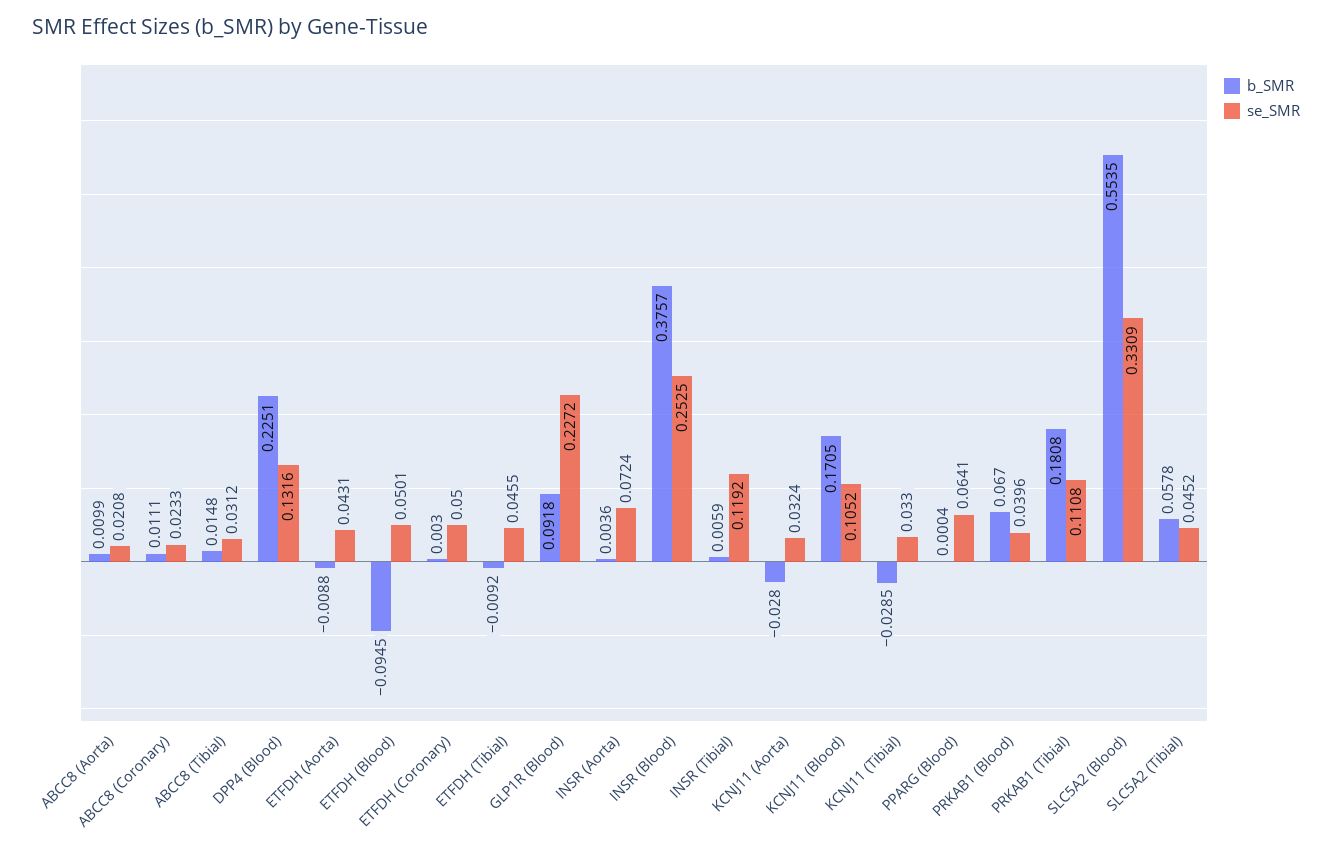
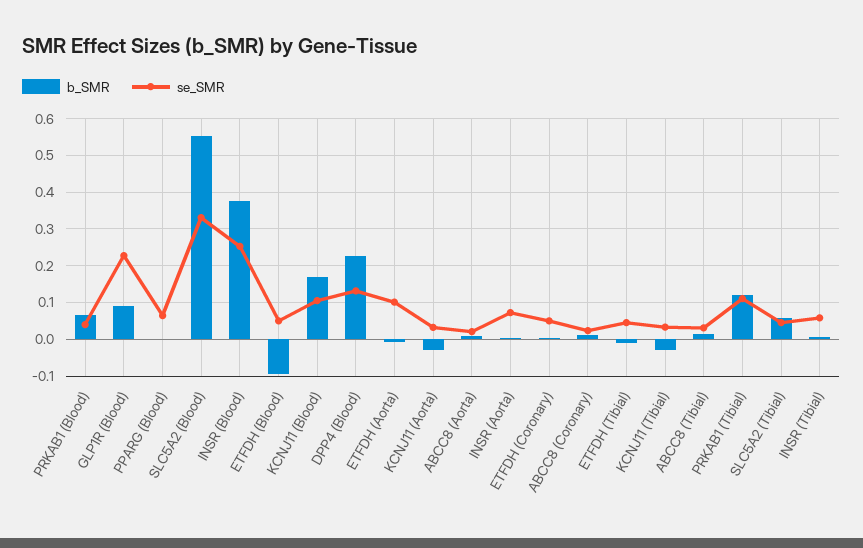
se_SMR, ETFDH (Aorta): 0.0431 -> 0.1
se_SMR, INSR (Tibial): 0.1192 -> 0.06
b_SMR, PRKAB1 (Tibial): 0.1808 -> 0.12

